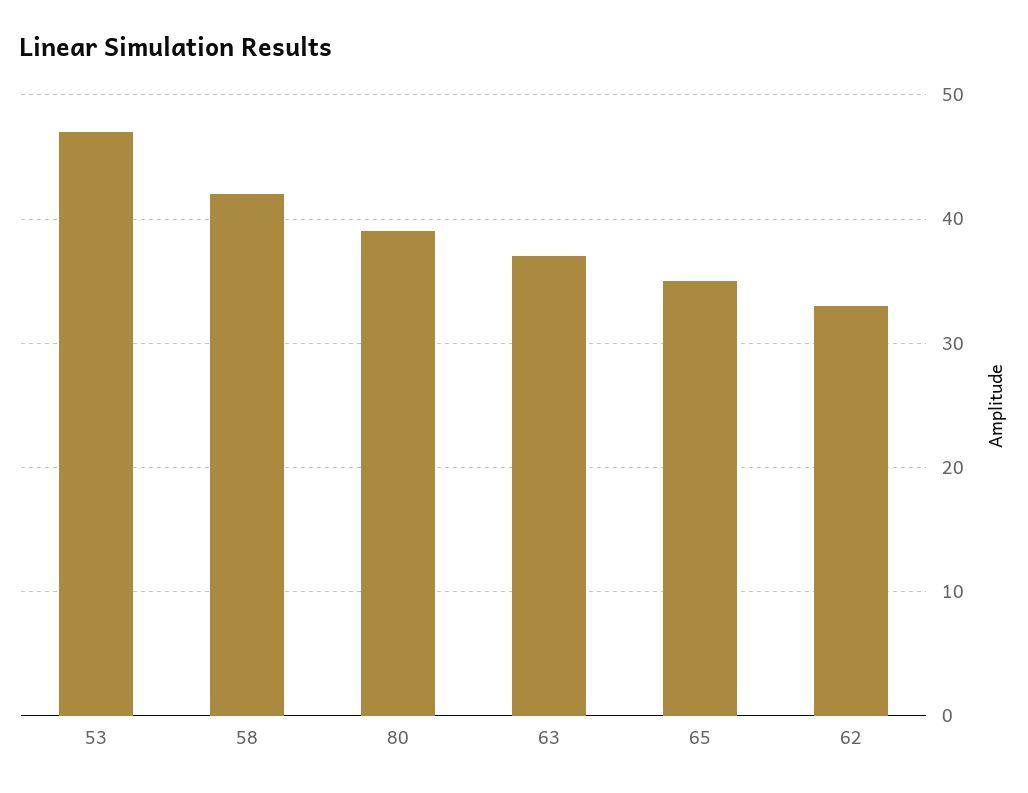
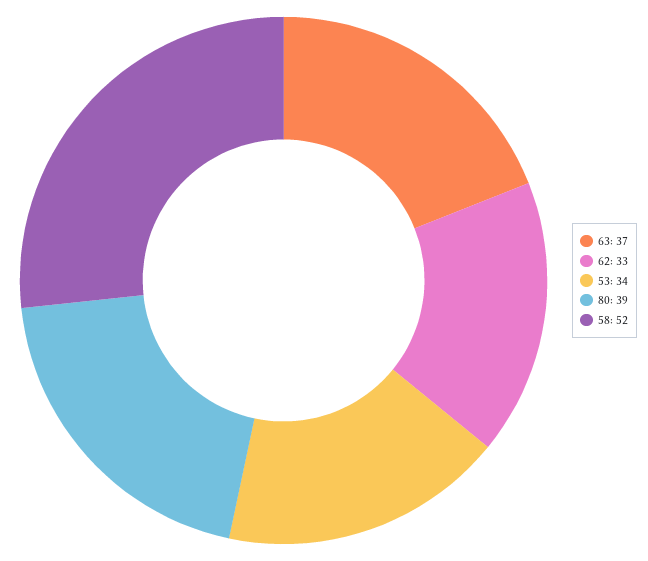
53: 47 -> 34
58: 42 -> 52
65: 35 -> none

